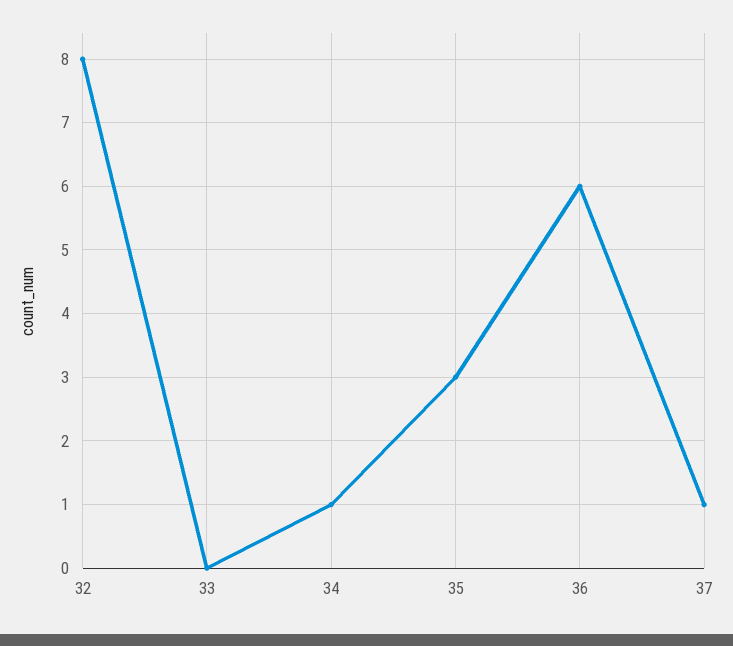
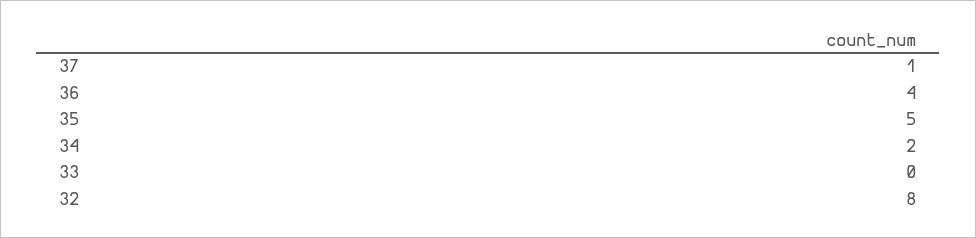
34: 1 -> 2
35: 3 -> 5
36: 6 -> 4

